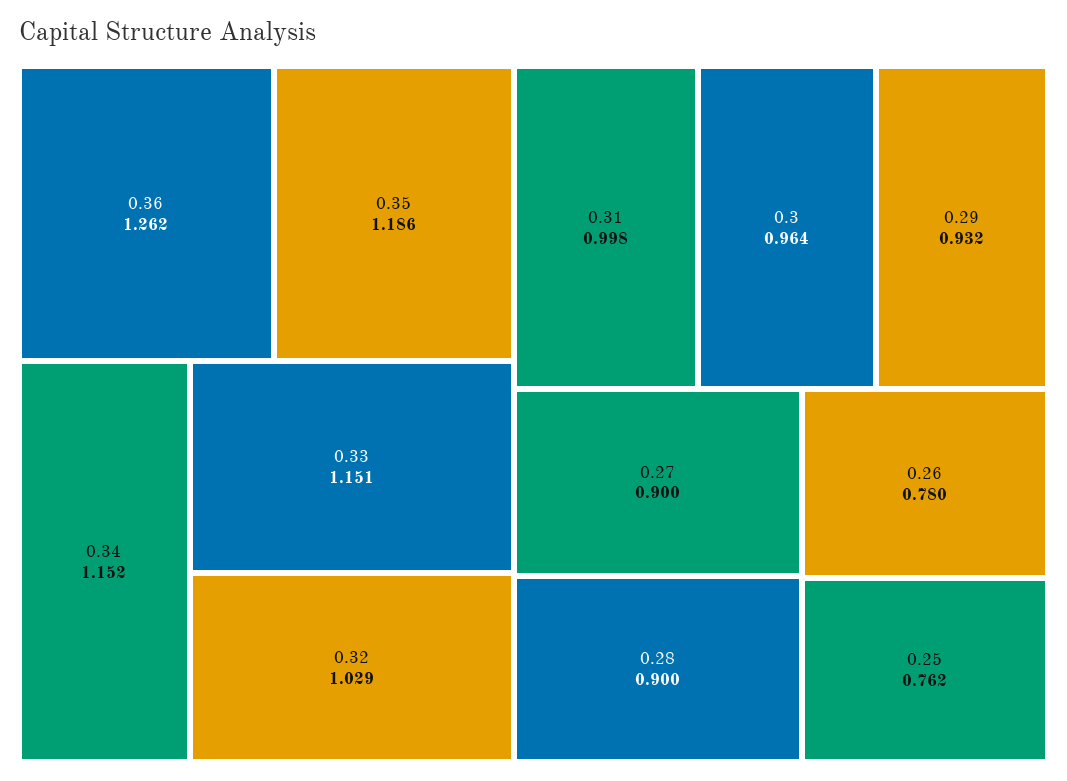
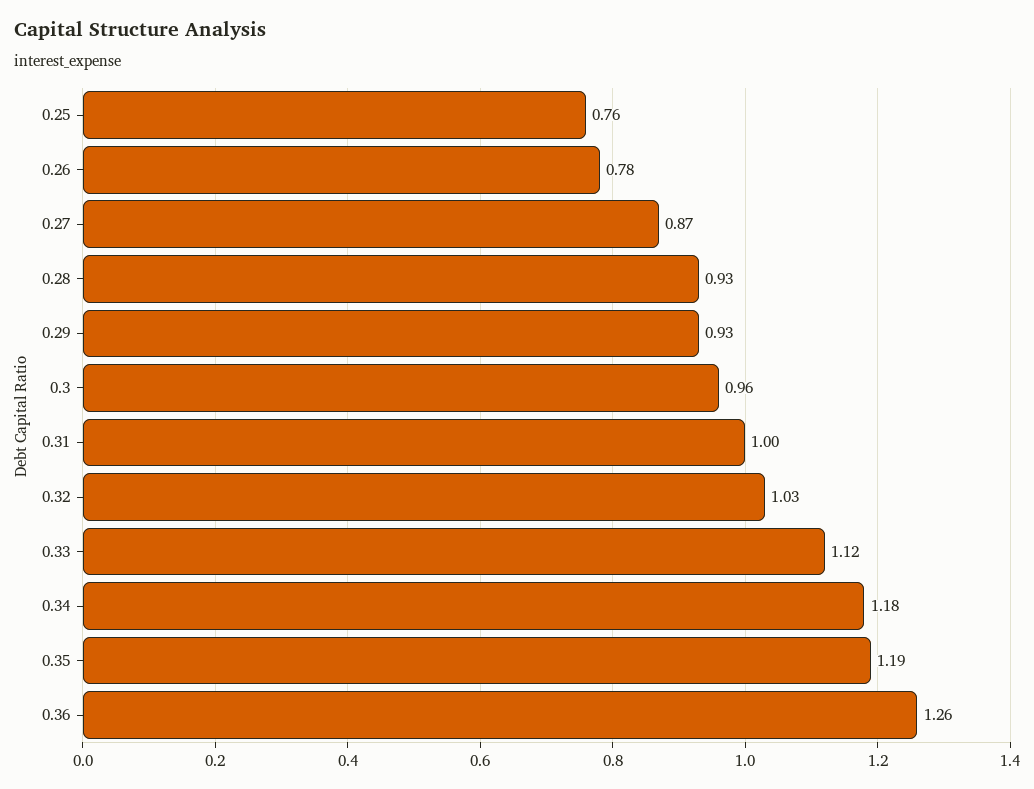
0.34: 1.152 -> 1.18
0.33: 1.151 -> 1.12
0.27: 0.9 -> 0.87
0.28: 0.9 -> 0.93

